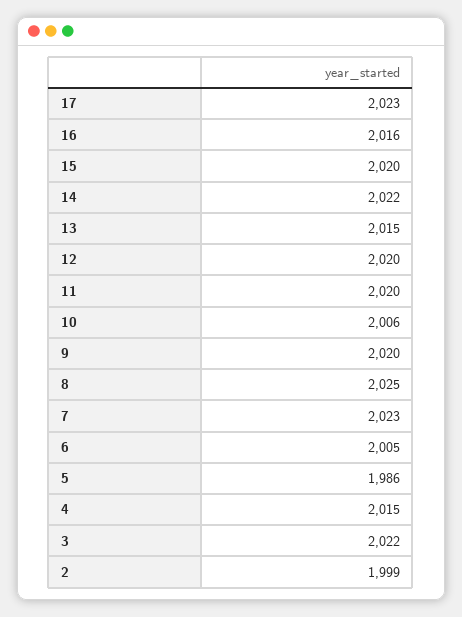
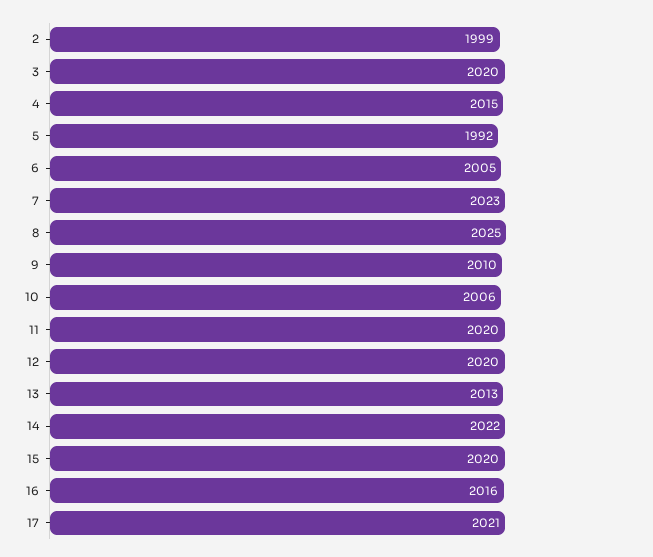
17: 2023 -> 2021
13: 2015 -> 2013
9: 2020 -> 2010
5: 1986 -> 1992
3: 2022 -> 2020

